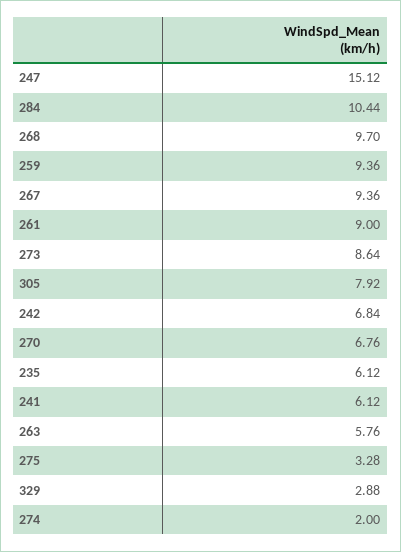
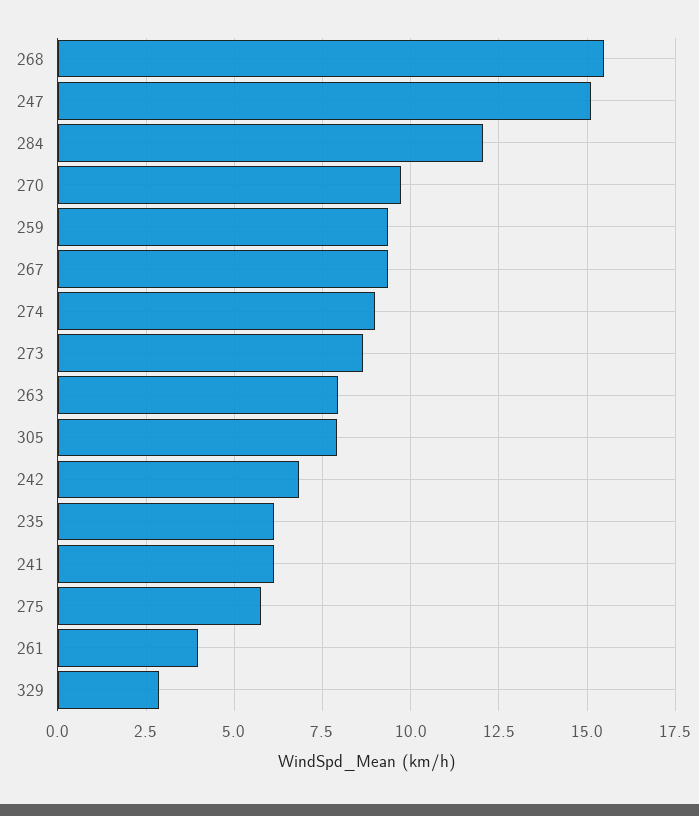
284: 10.44 -> 12
268: 9.7 -> 15.5
261: 9 -> 4
270: 6.76 -> 9.75
263: 5.76 -> 8
275: 3.28 -> 5.75
274: 2 -> 9

